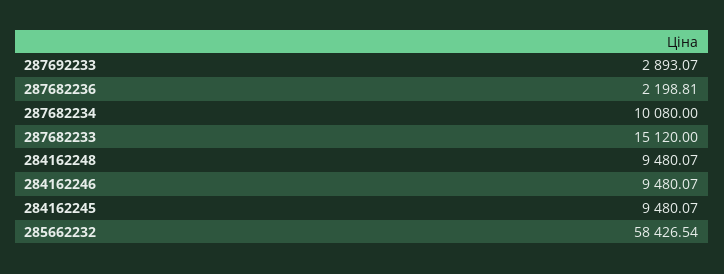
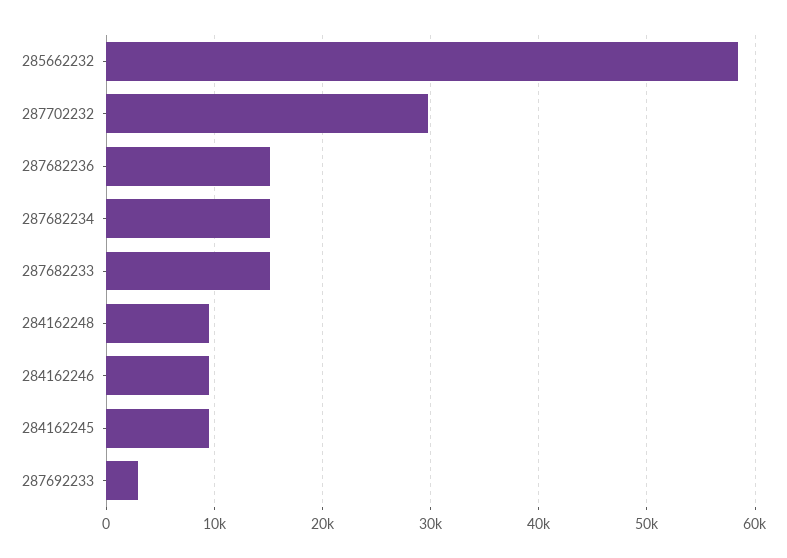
287682236: 2198.81 -> 15000
287682234: 10080 -> 15000
287702232: none -> 30000

